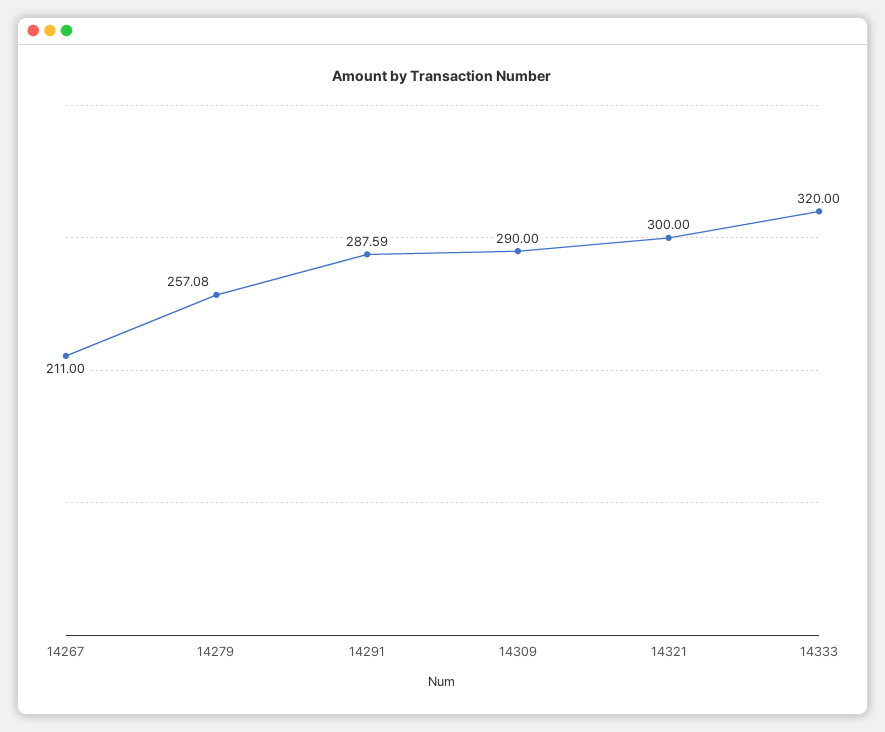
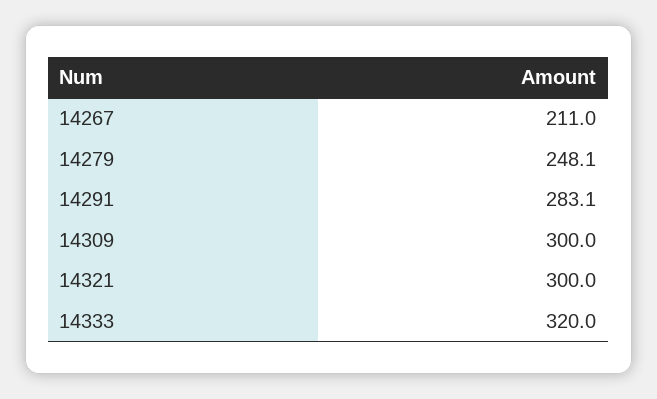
14279: 257.08 -> 248.1
14291: 287.59 -> 283.1
14309: 290 -> 300

